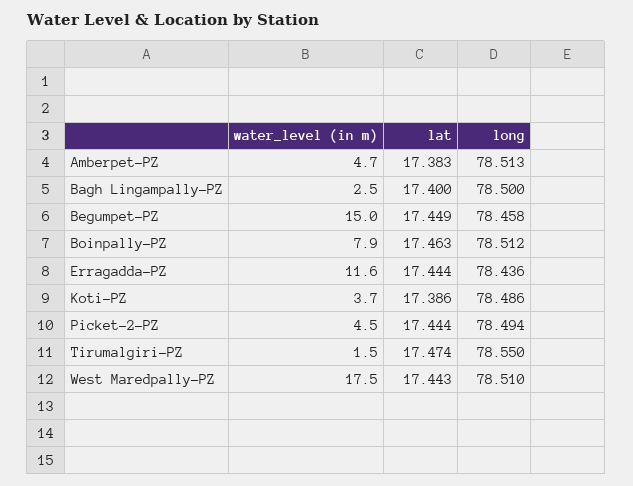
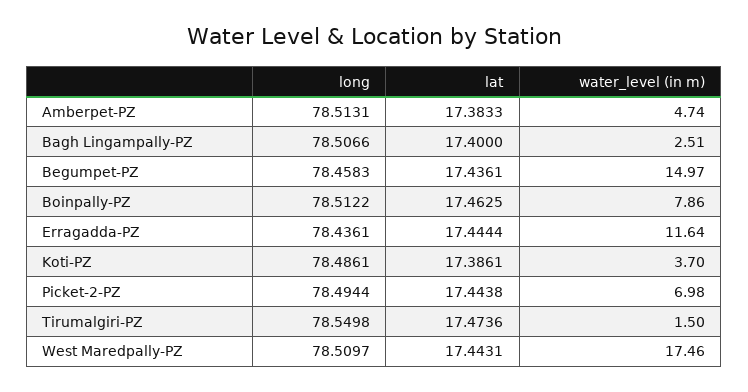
long, Bagh Lingampally-PZ: 78.5 -> 78.5066
lat, Begumpet-PZ: 17.449 -> 17.4361
water_level (in m), Picket-2-PZ: 4.5 -> 6.98

